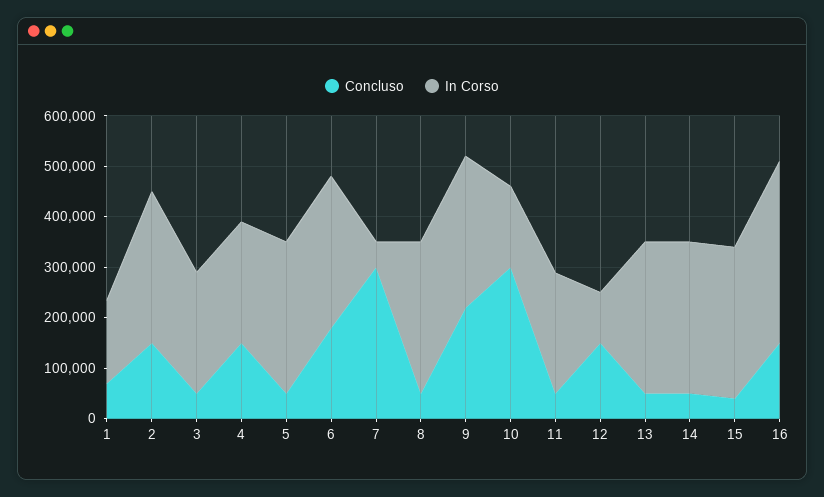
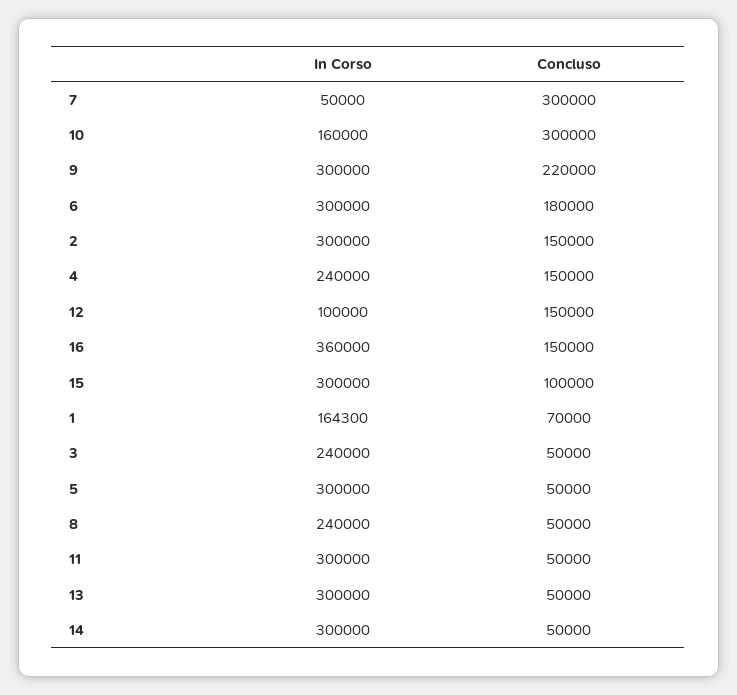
In Corso, 8: 300000 -> 240000
In Corso, 11: 240000 -> 300000
Concluso, 15: 40000 -> 100000

